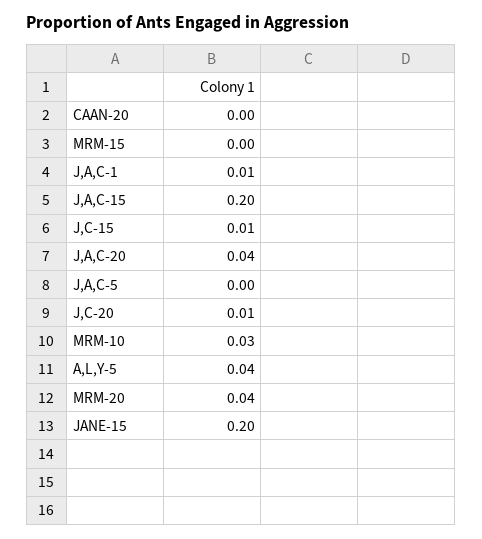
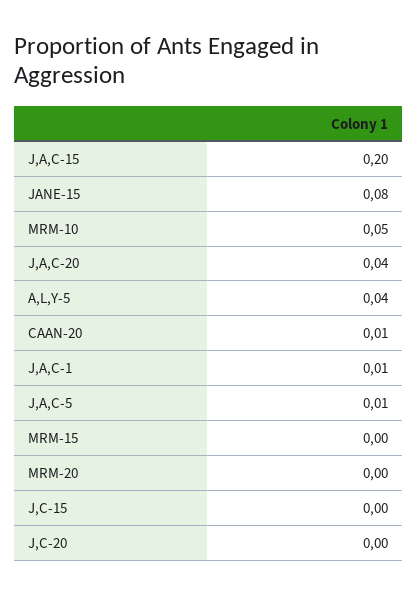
CAAN-20: 0 -> 0.01
J,C-15: 0.01 -> 0
J,A,C-5: 0 -> 0.01
J,C-20: 0.01 -> 0
MRM-10: 0.03 -> 0.05
MRM-20: 0.04 -> 0
JANE-15: 0.2 -> 0.08

